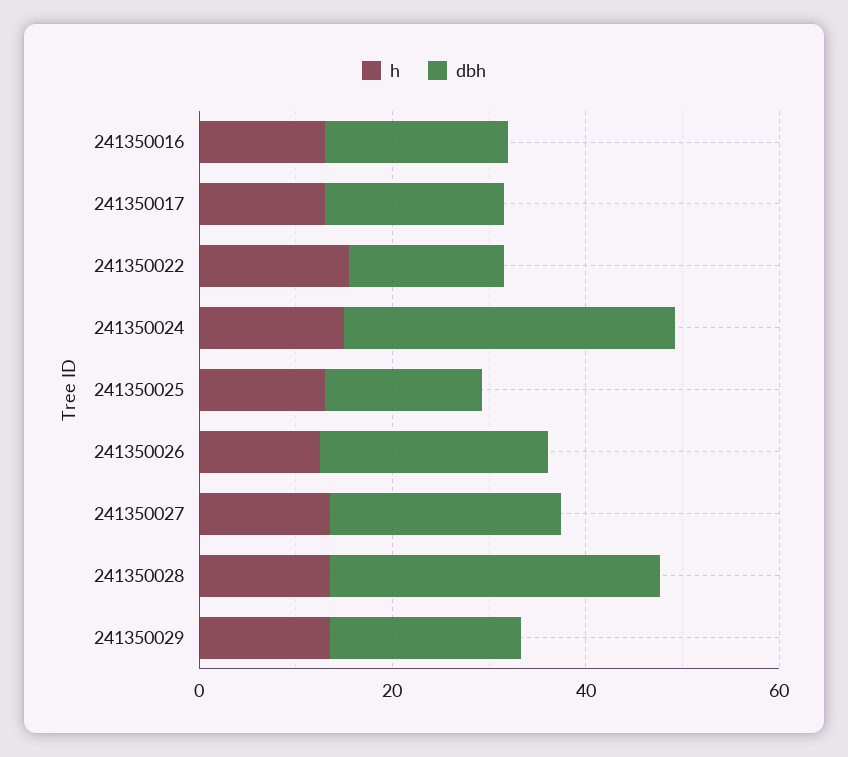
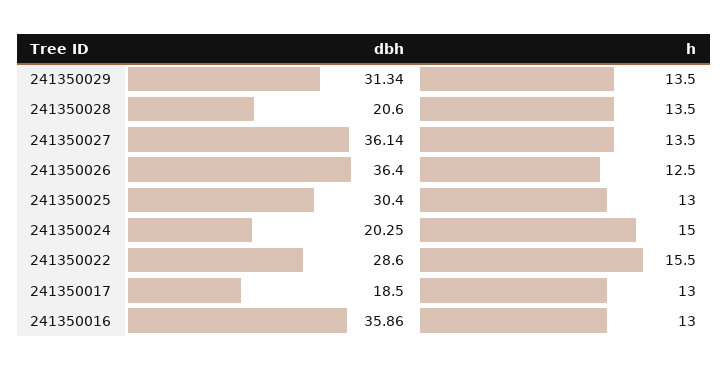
dbh, 241350016: 20 -> 35.86
dbh, 241350022: 15 -> 28.6
dbh, 241350024: 35 -> 20.25
dbh, 241350025: 15 -> 30.4
dbh, 241350026: 25 -> 36.4
dbh, 241350027: 25 -> 36.14
dbh, 241350028: 35 -> 20.6
dbh, 241350029: 20 -> 31.34

